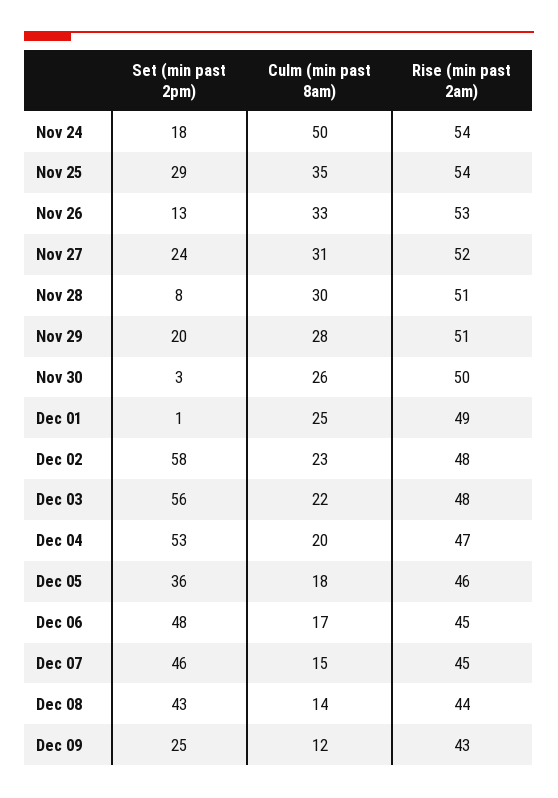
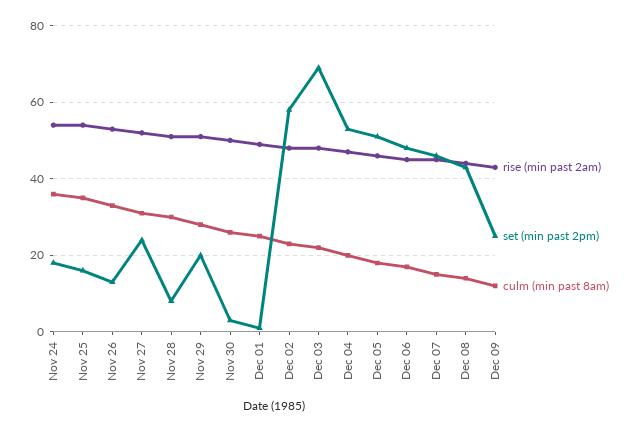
Culm (min past 8am), Nov 24: 50 -> 35
Set (min past 2pm), Nov 25: 29 -> 15
Set (min past 2pm), Dec 03: 56 -> 70
Set (min past 2pm), Dec 05: 36 -> 50

